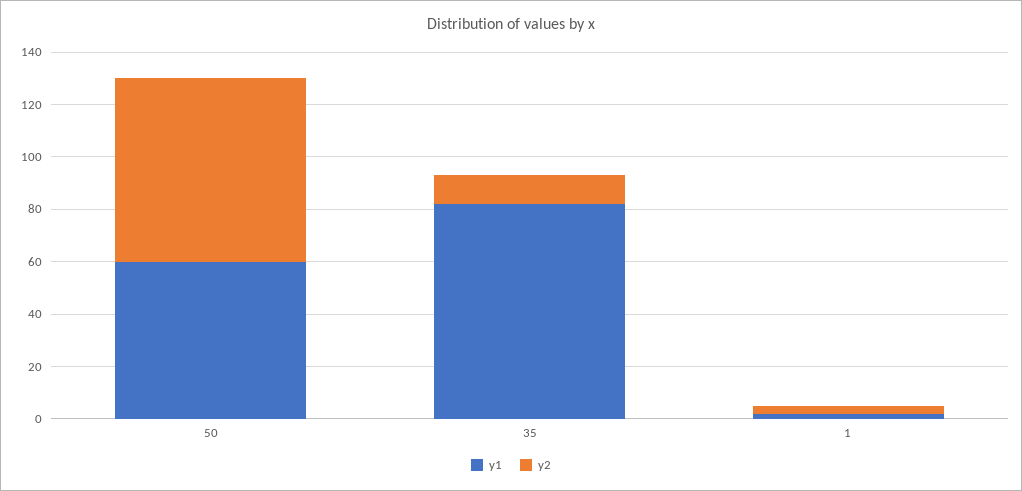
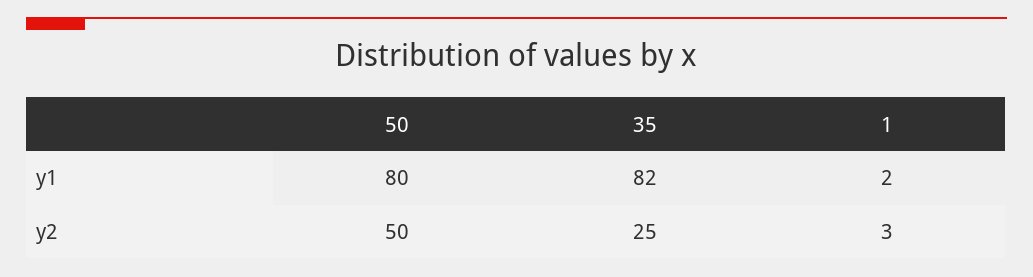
y1, 50: 60 -> 80
y2, 50: 70 -> 50
y2, 35: 10 -> 25

